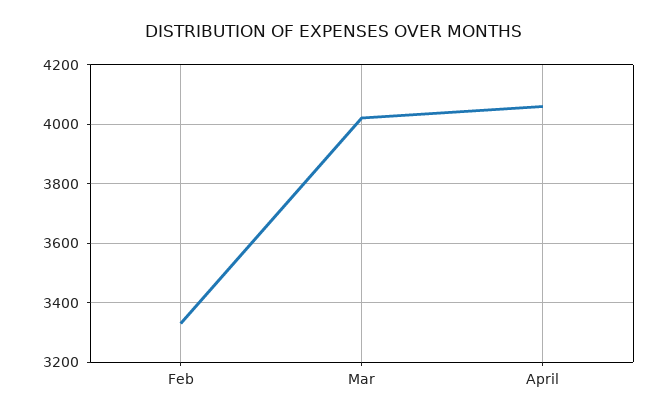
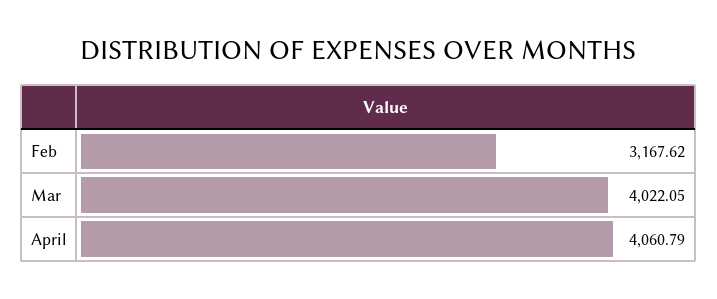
Feb: 3325 -> 3167.62

